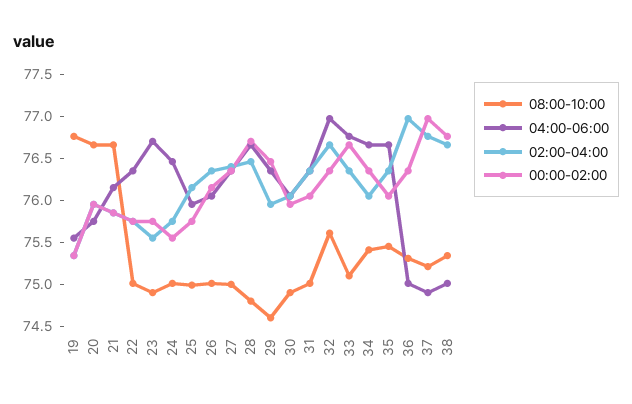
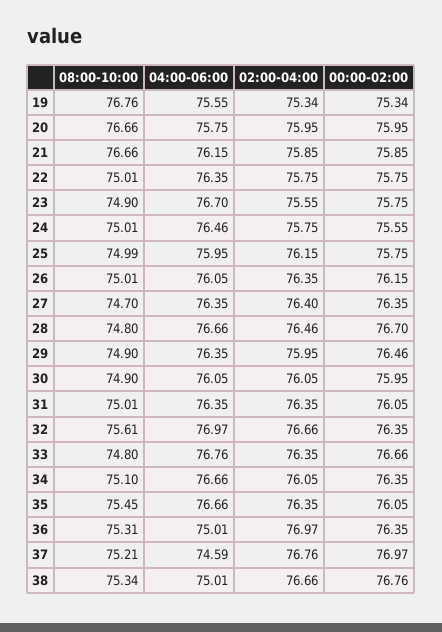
08:00-10:00, 27: 75 -> 74.7
08:00-10:00, 29: 74.6 -> 74.9
08:00-10:00, 33: 75.1 -> 74.8
08:00-10:00, 34: 75.4 -> 75.1
04:00-06:00, 37: 74.9 -> 74.59

